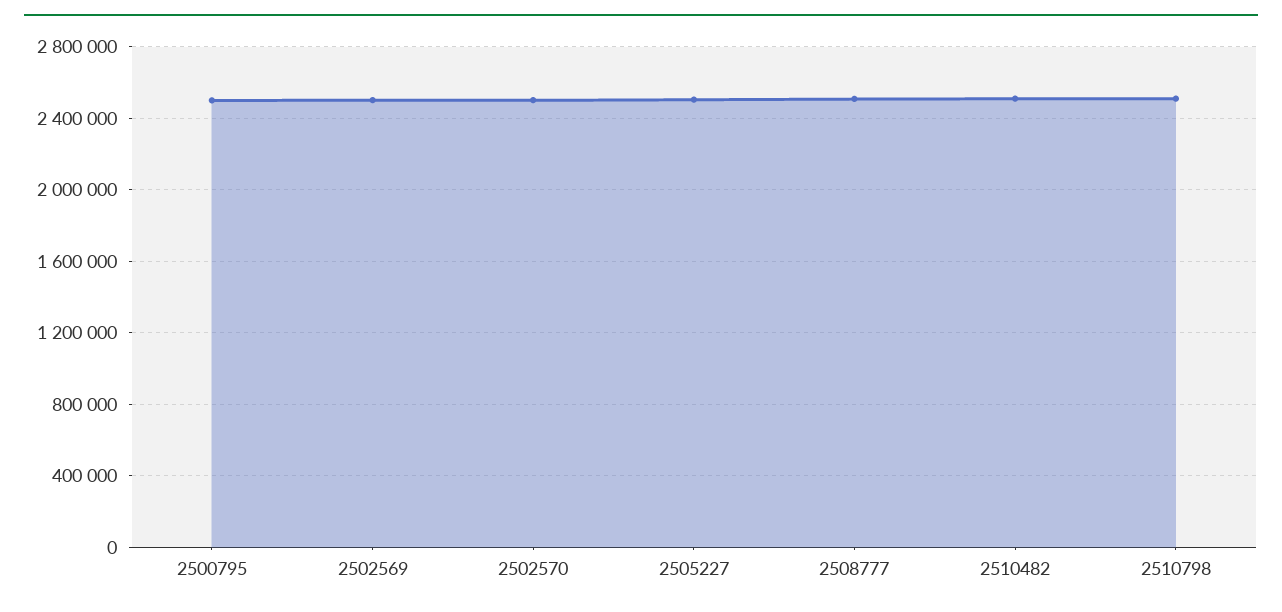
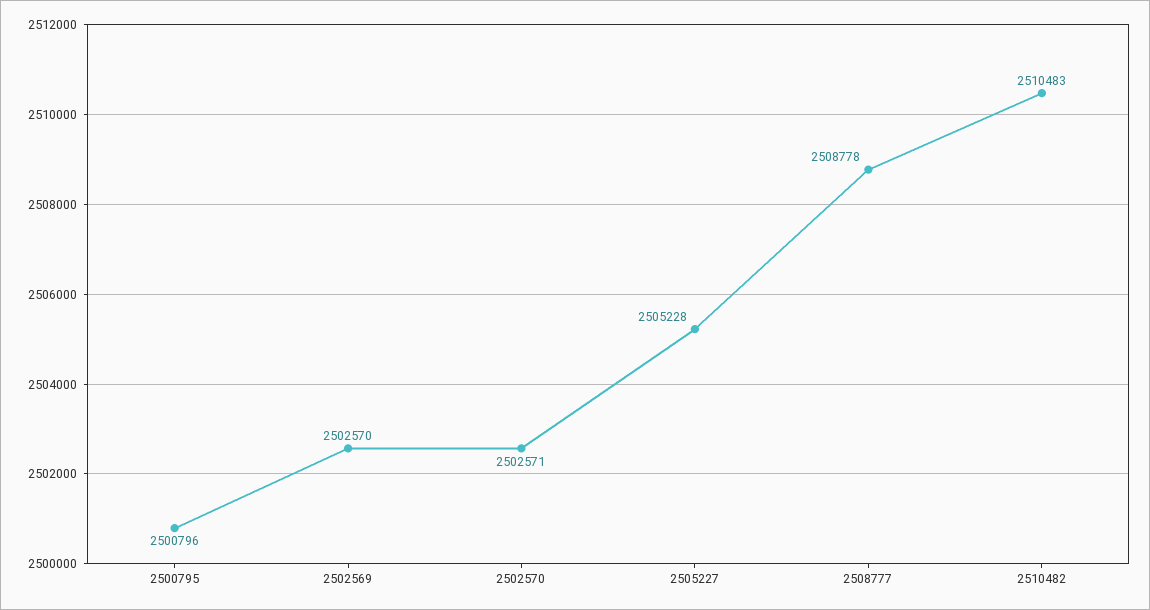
2510798: 2500000 -> none

